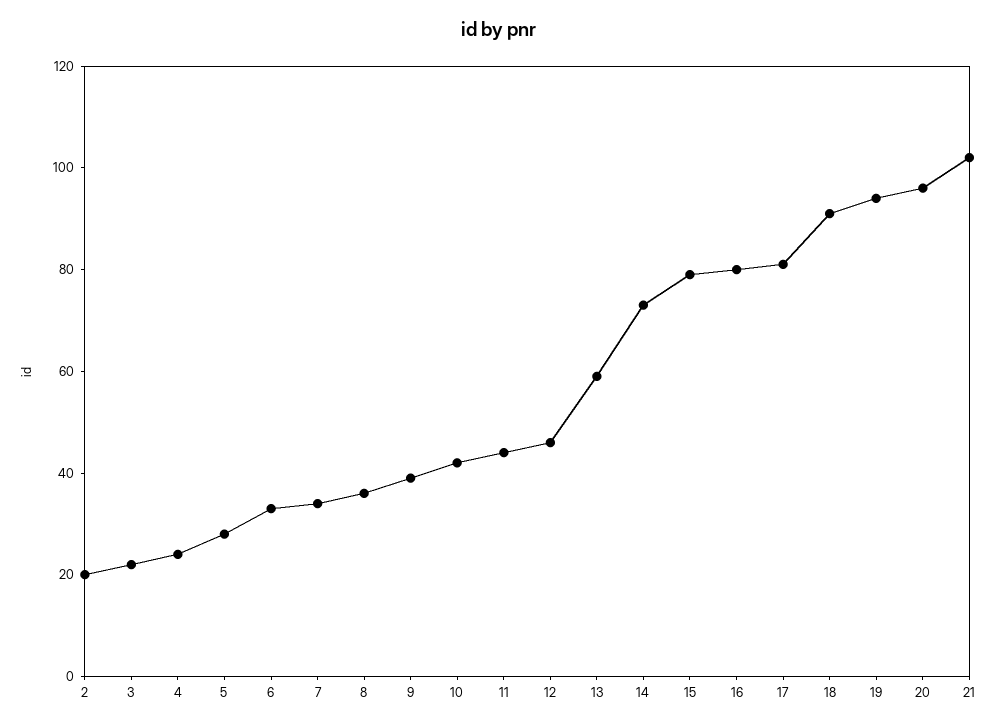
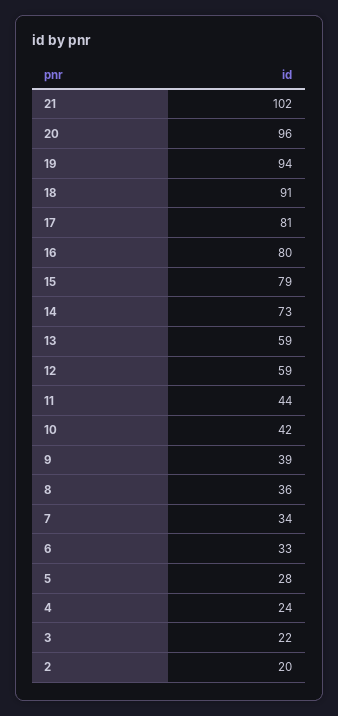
12: 45 -> 59

